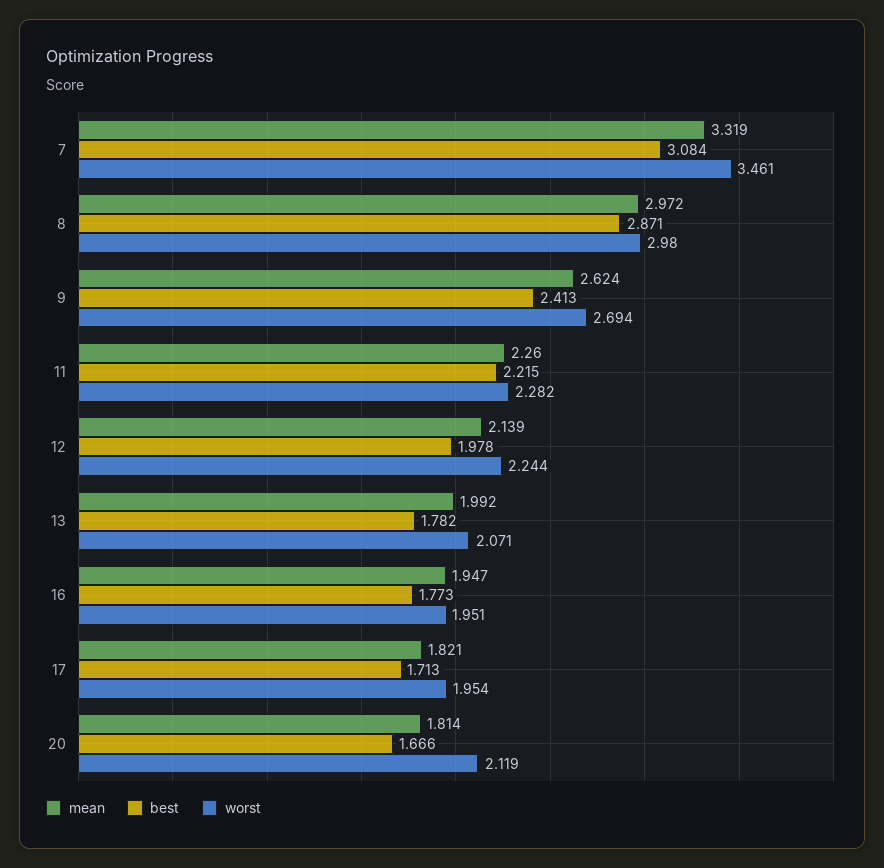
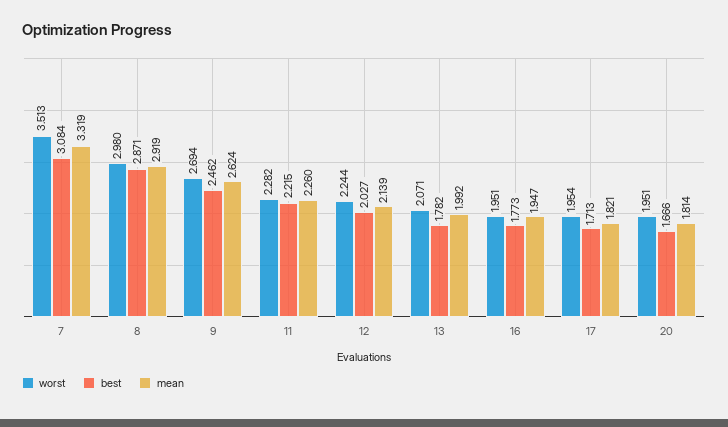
worst, 7: 3.461 -> 3.513
mean, 8: 2.972 -> 2.919
best, 9: 2.413 -> 2.462
best, 12: 1.978 -> 2.027
worst, 20: 2.119 -> 1.951

